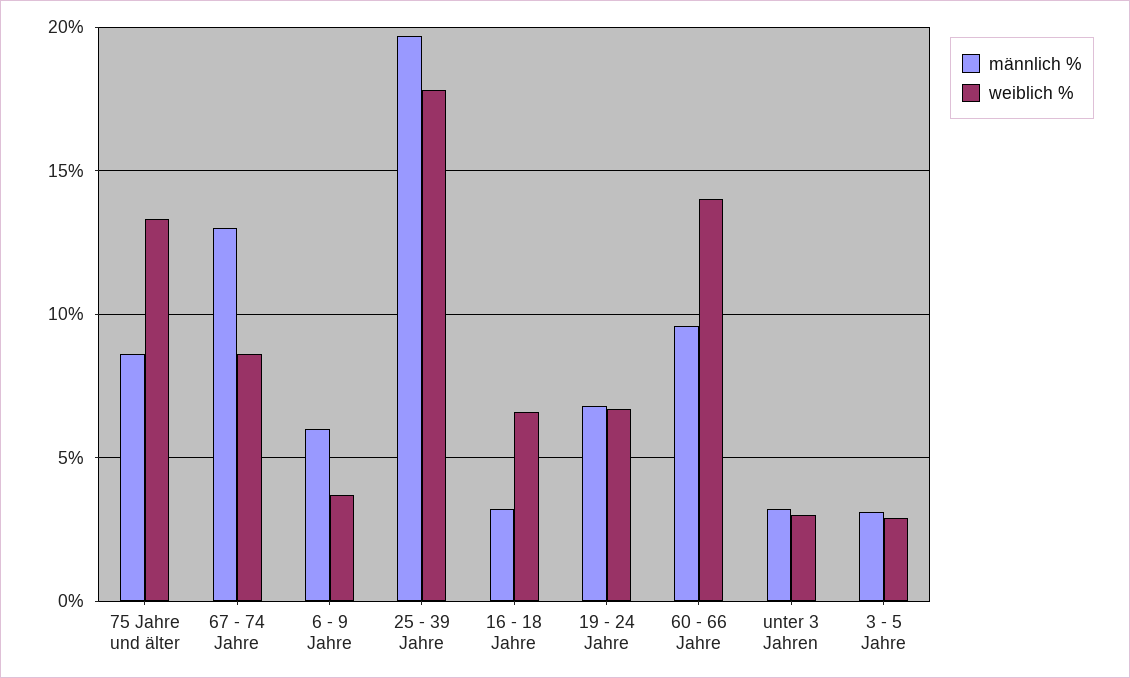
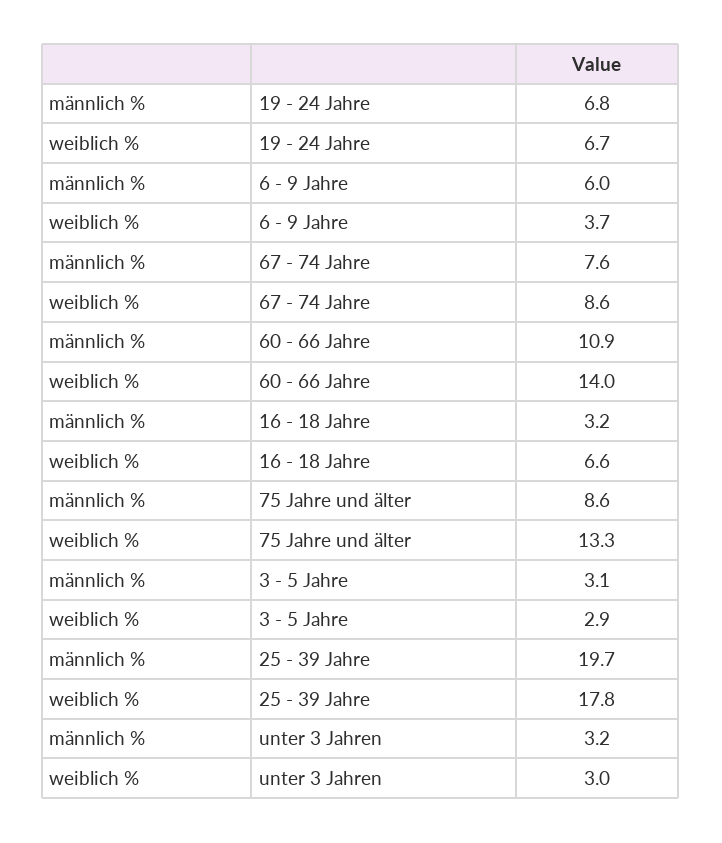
männlich %, 67 - 74 Jahre: 13 -> 7.6
männlich %, 60 - 66 Jahre: 9.5 -> 10.9

